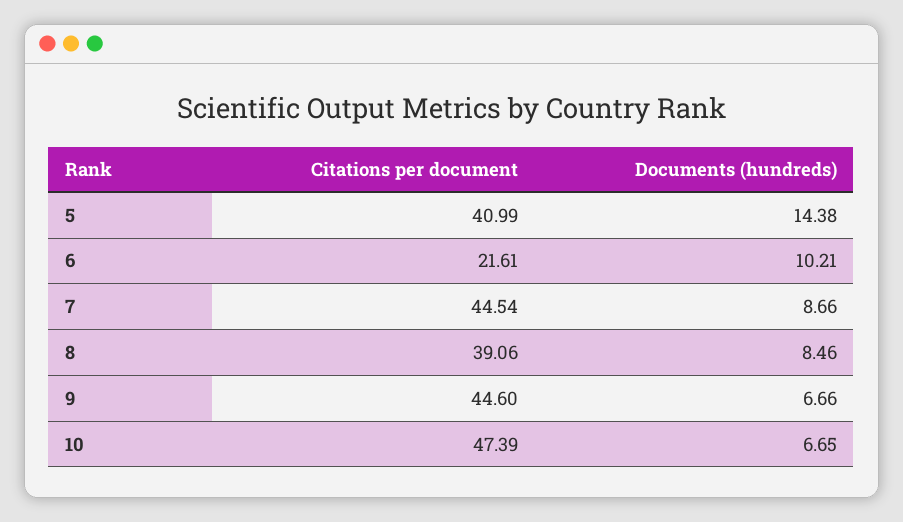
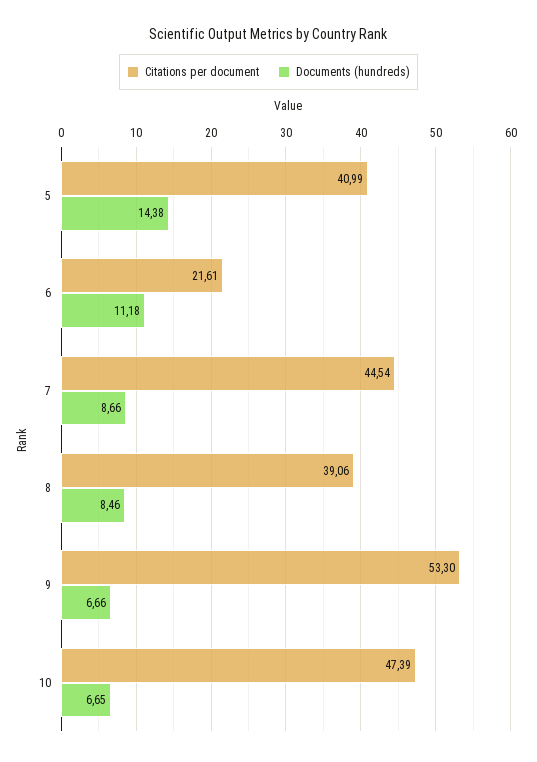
Documents (hundreds), 6: 10.21 -> 11.18
Citations per document, 9: 44.6 -> 53.3

